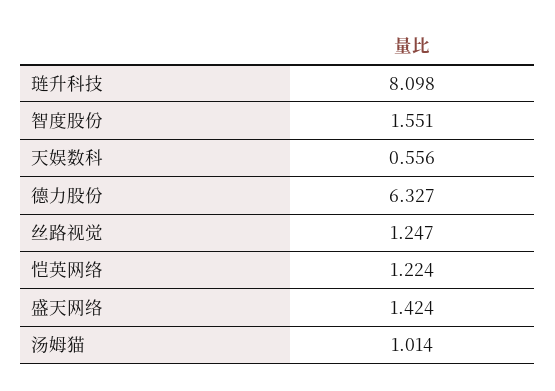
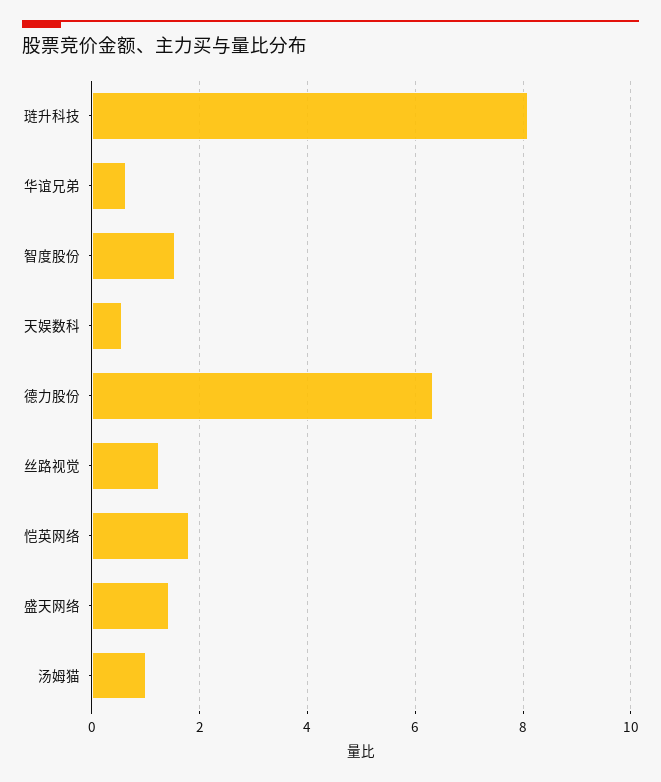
恺英网络: 1.224 -> 1.8
华谊兄弟: none -> 0.6

